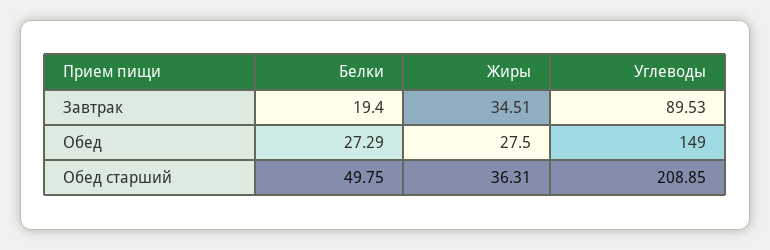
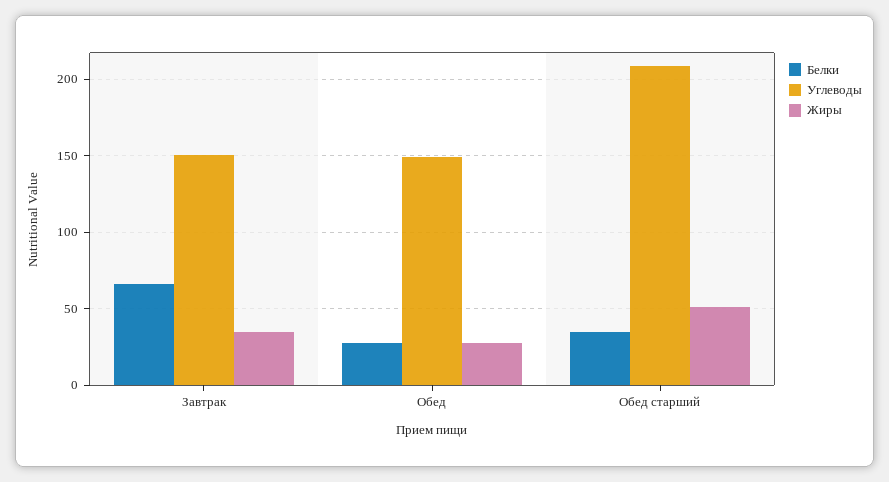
Белки, Завтрак: 19.4 -> 65
Углеводы, Завтрак: 89.53 -> 150
Белки, Обед старший: 49.75 -> 35
Жиры, Обед старший: 36.31 -> 50

